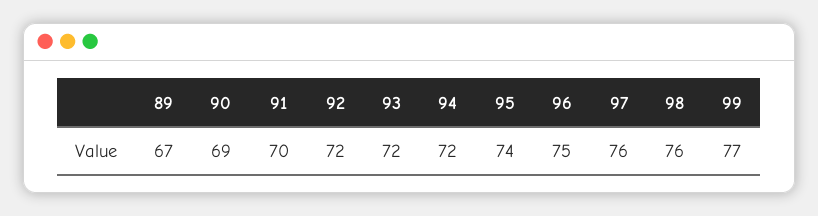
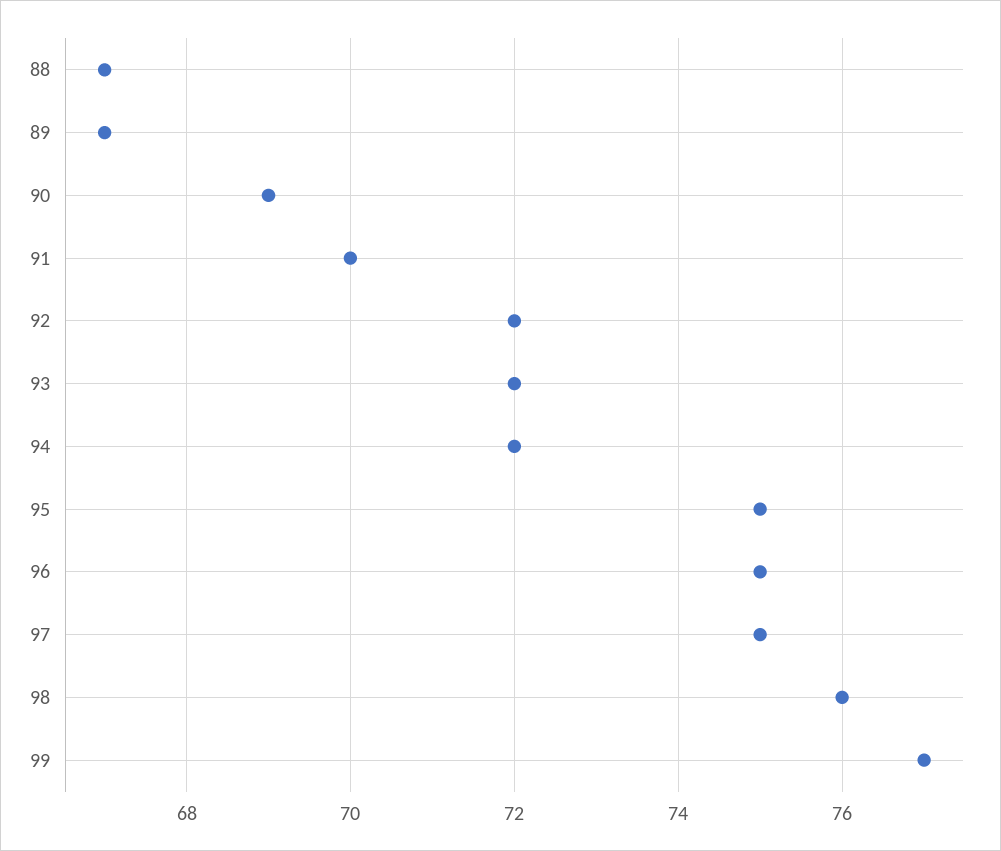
95: 74 -> 75
97: 76 -> 75
88: none -> 67

